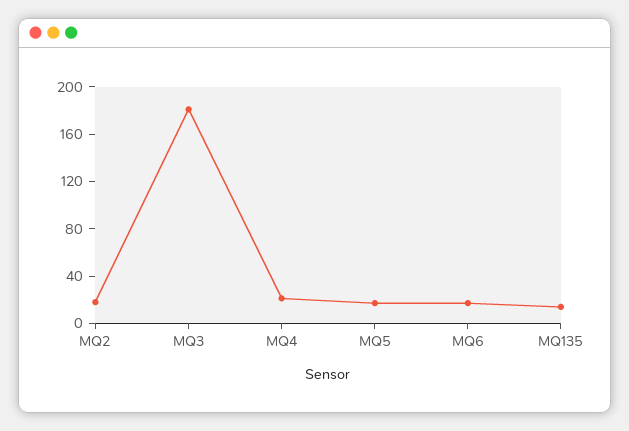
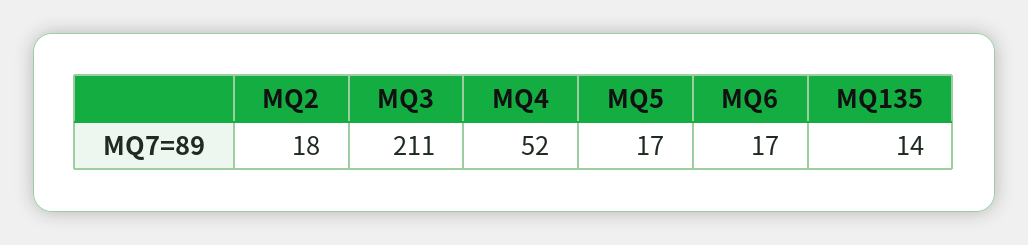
MQ3: 180 -> 211
MQ4: 20 -> 52

